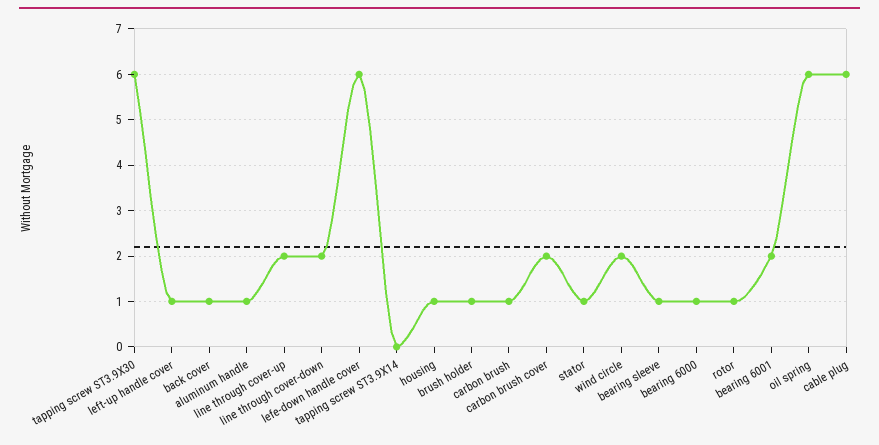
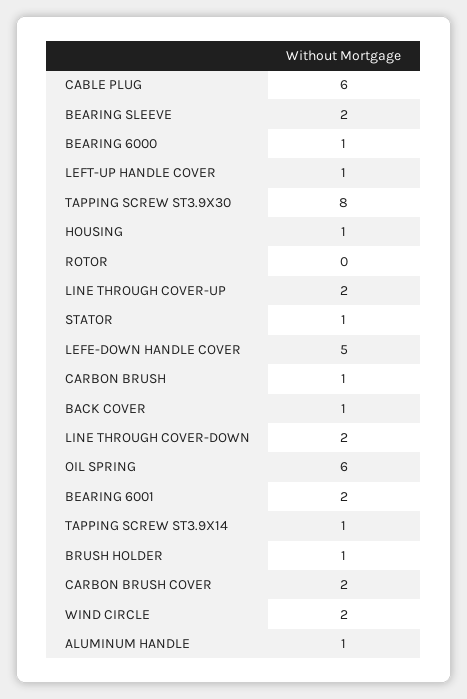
tapping screw ST3.9X30: 6 -> 8
lefe-down handle cover: 6 -> 5
tapping screw ST3.9X14: 0 -> 1
bearing sleeve: 1 -> 2
rotor: 1 -> 0

